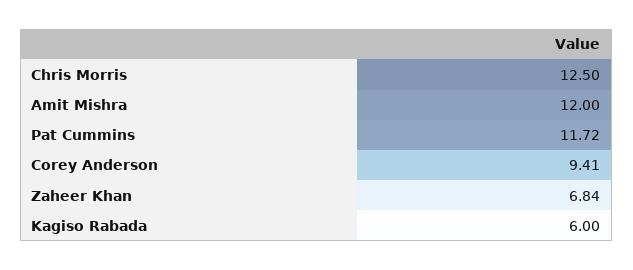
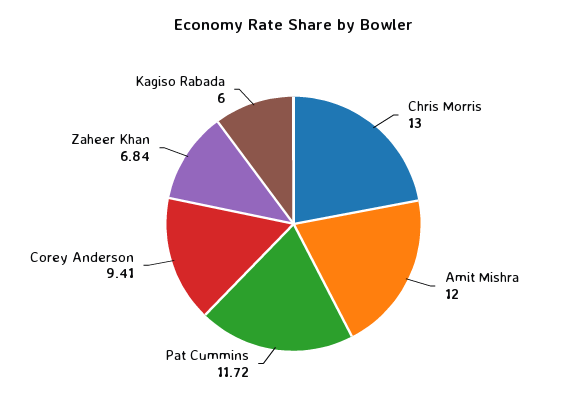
Chris Morris: 12.5 -> 13

